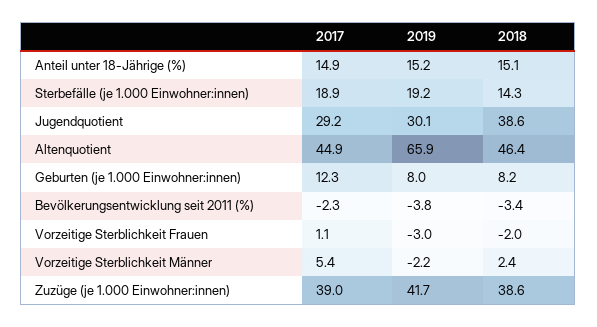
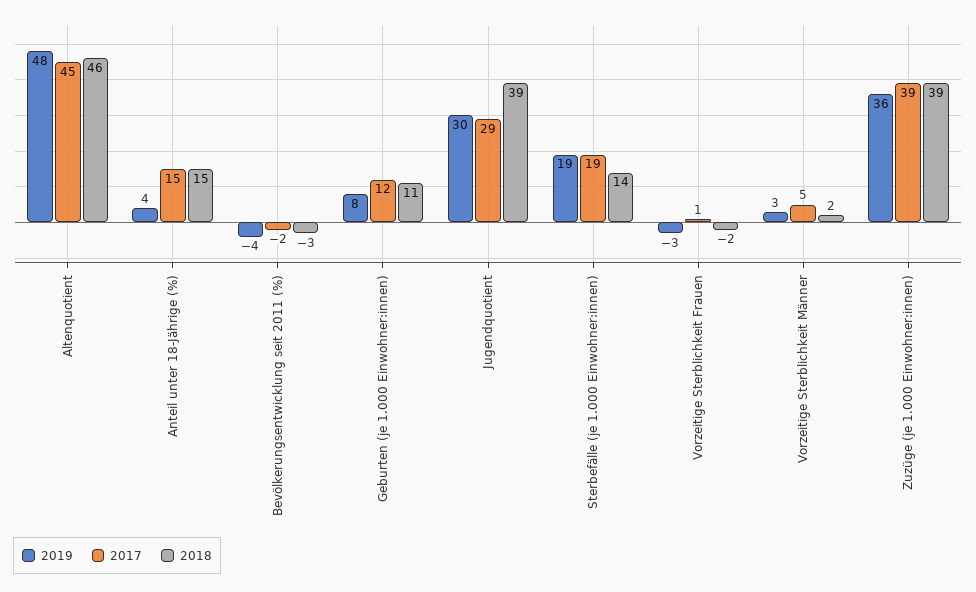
2019, Anteil unter 18-Jährige (%): 15.2 -> 4
2019, Altenquotient: 65.9 -> 48
2018, Geburten (je 1.000 Einwohner:innen): 8.2 -> 11
2019, Vorzeitige Sterblichkeit Männer: -2.2 -> 3
2019, Zuzüge (je 1.000 Einwohner:innen): 41.7 -> 36

